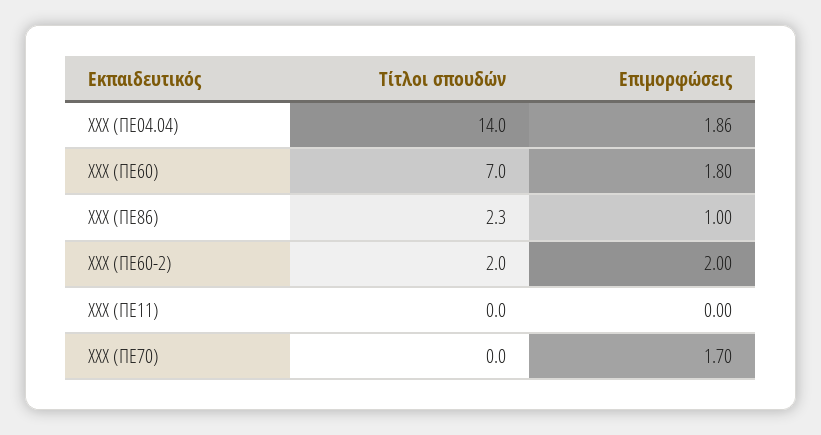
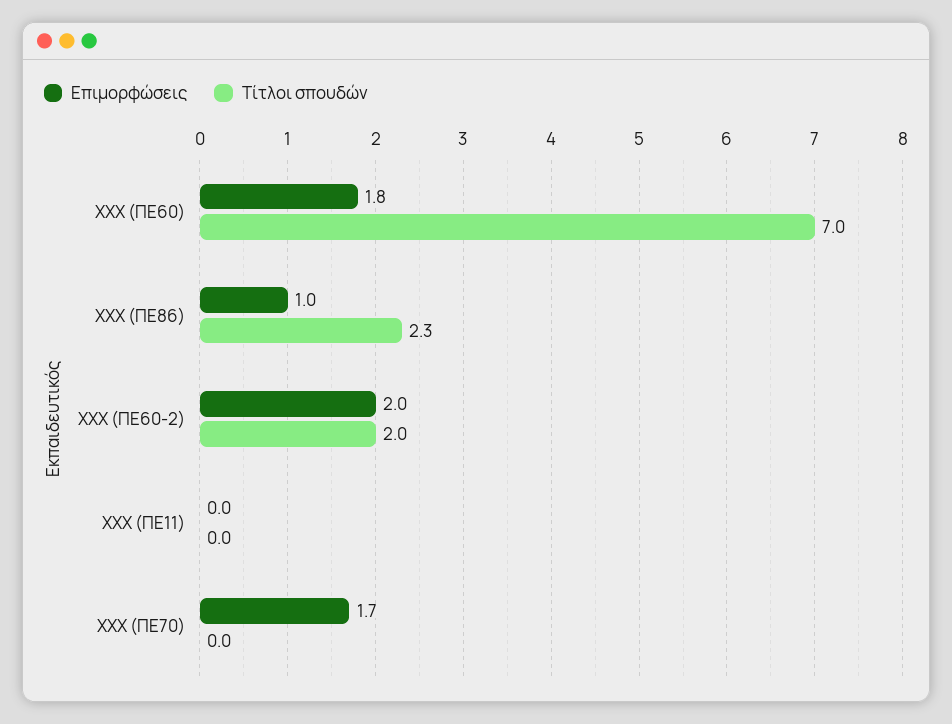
Τίτλοι σπουδών, XXX (ΠΕ04.04): 14 -> none
Επιμορφώσεις, XXX (ΠΕ04.04): 1.86 -> none

